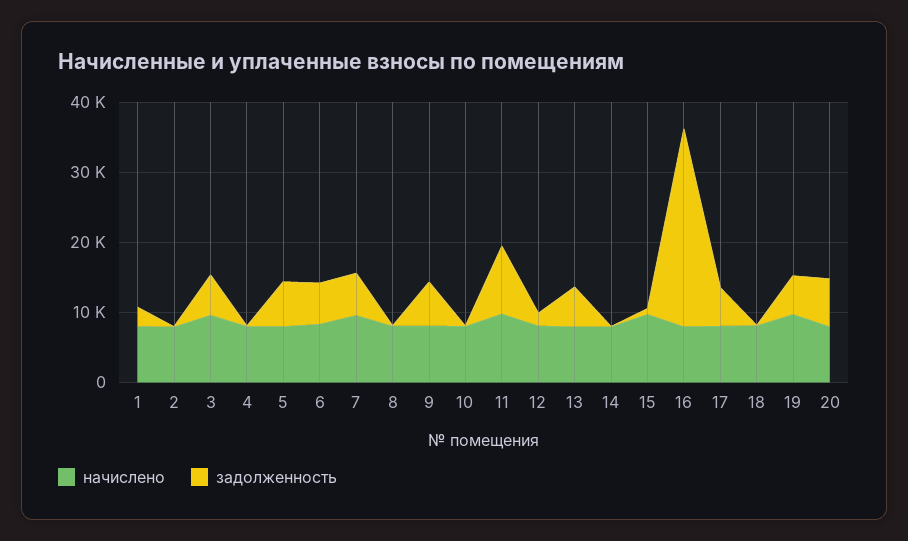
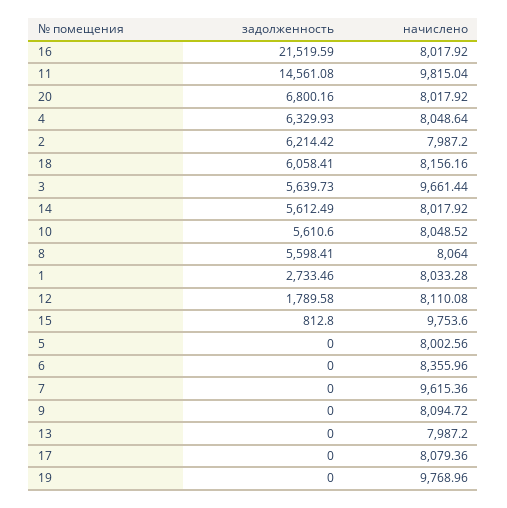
задолженность, 2: 0 -> 6214.42
задолженность, 4: 0 -> 6329.93
задолженность, 5: 6000 -> 0
задолженность, 6: 6000 -> 0
задолженность, 7: 6000 -> 0
задолженность, 8: 0 -> 5598.41
задолженность, 9: 6000 -> 0
задолженность, 10: 0 -> 5610.6
задолженность, 11: 10000 -> 14561.08
задолженность, 13: 6000 -> 0
задолженность, 14: 0 -> 5612.49
задолженность, 16: 28000 -> 21519.59
задолженность, 17: 6000 -> 0
задолженность, 18: 0 -> 6058.41
задолженность, 19: 6000 -> 0

